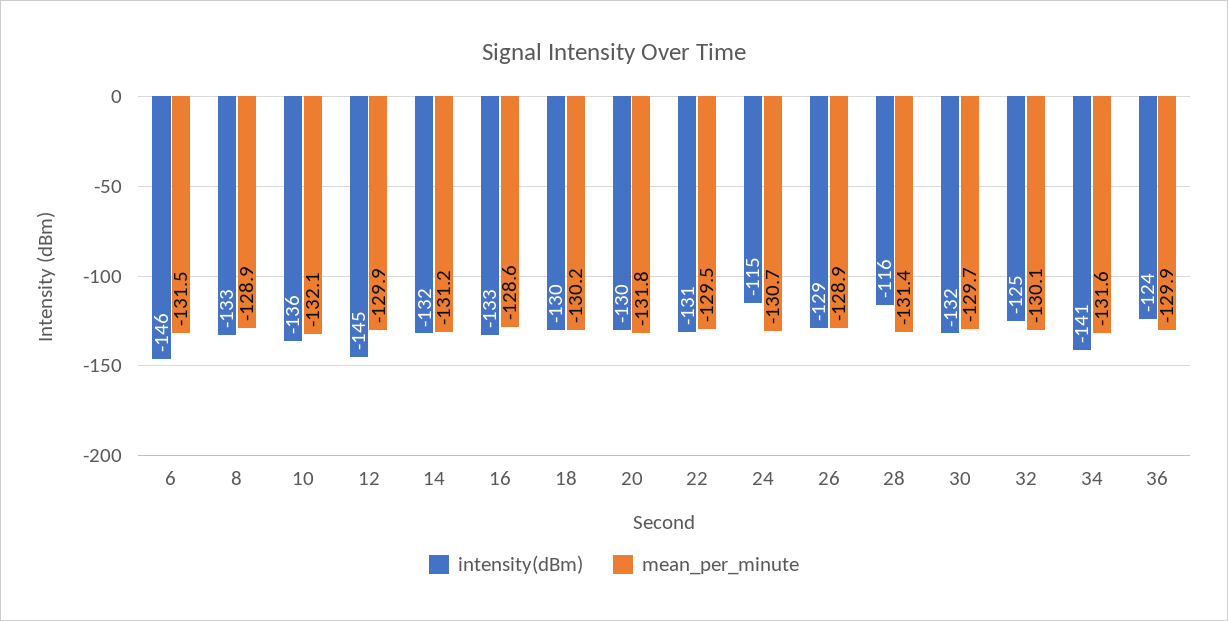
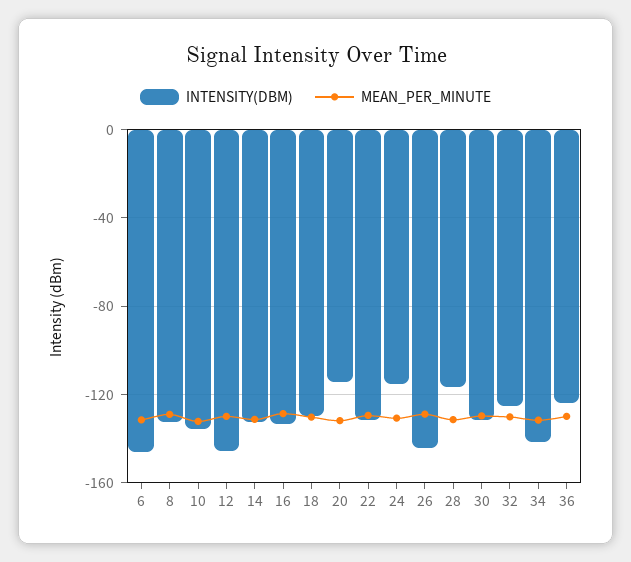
intensity(dBm), 20: -130 -> -115
intensity(dBm), 26: -129 -> -145

